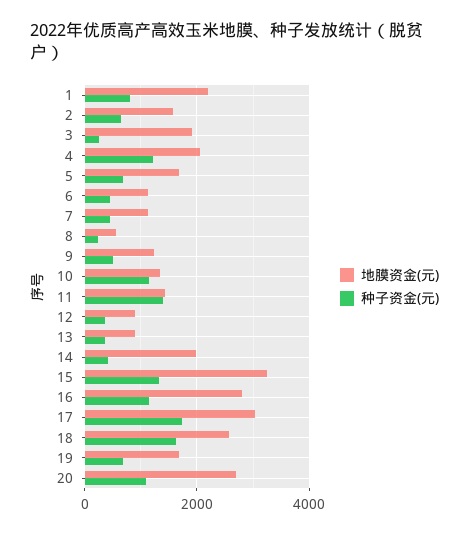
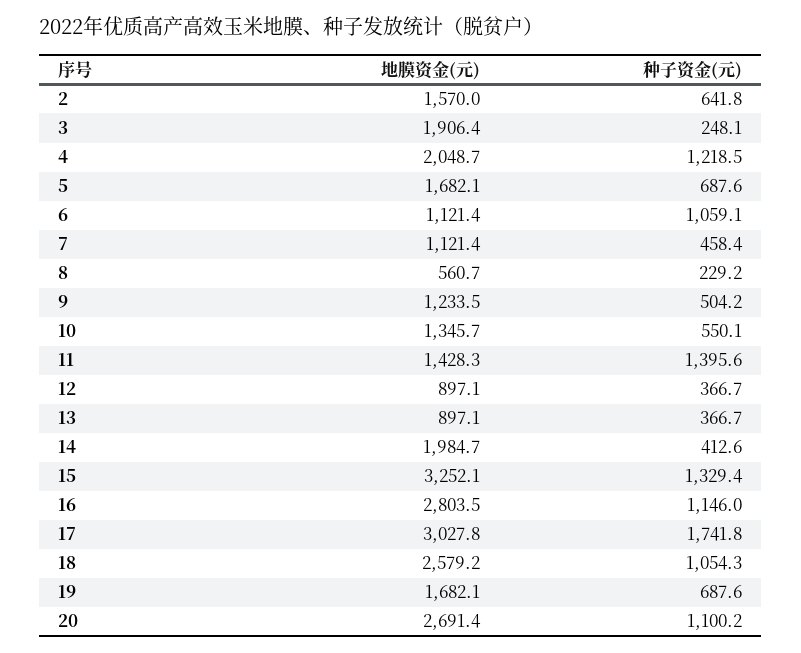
地膜资金(元), 1: 2200 -> none
种子资金(元), 1: 800 -> none
种子资金(元), 6: 400 -> 1059.1
种子资金(元), 10: 1200 -> 550.1
种子资金(元), 18: 1600 -> 1054.3

